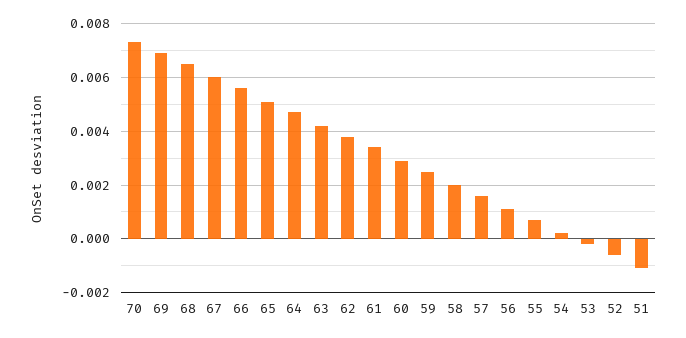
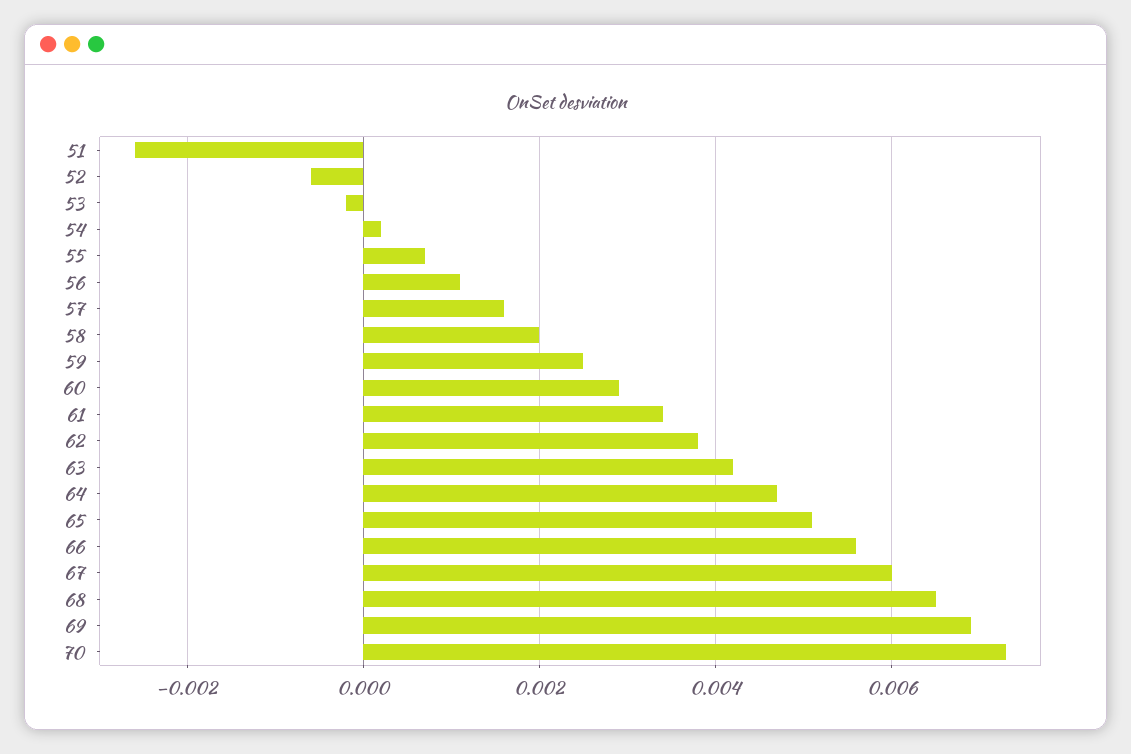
51: -0.001 -> -0.0025

